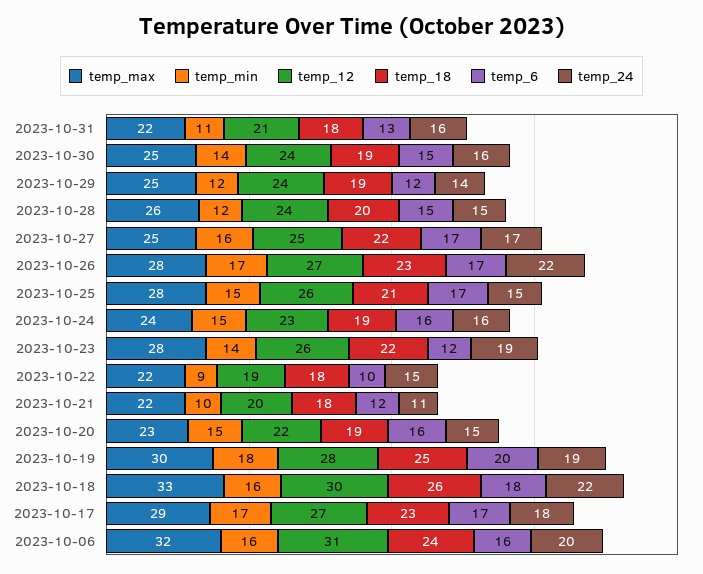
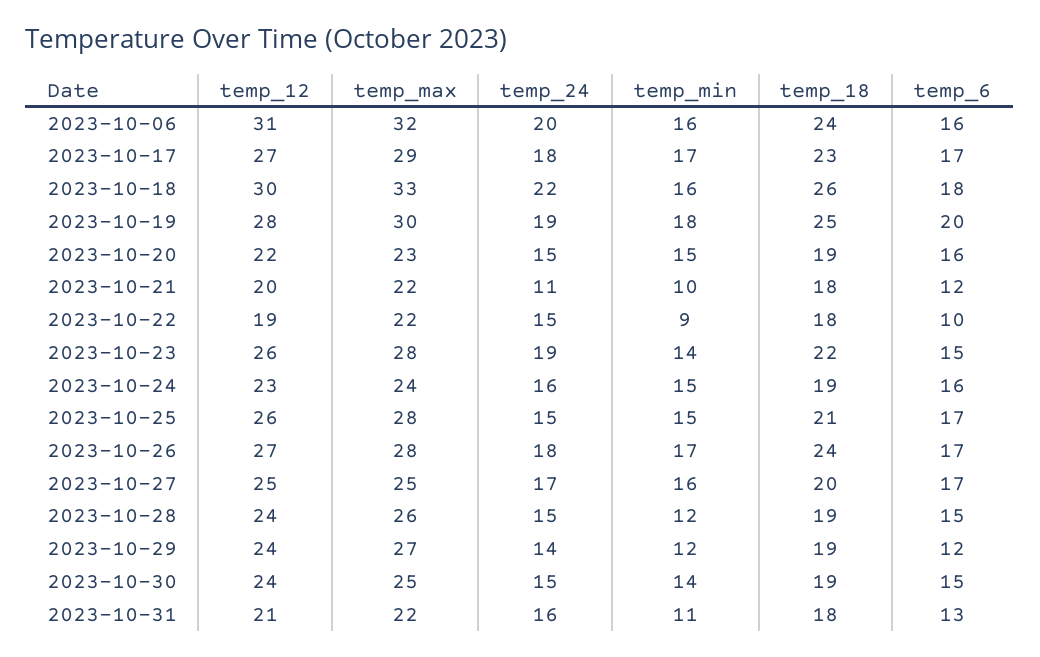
temp_24, 2023-10-30: 16 -> 15
temp_max, 2023-10-29: 25 -> 27
temp_18, 2023-10-28: 20 -> 19
temp_18, 2023-10-27: 22 -> 20
temp_18, 2023-10-26: 23 -> 24
temp_24, 2023-10-26: 22 -> 18
temp_6, 2023-10-23: 12 -> 15

